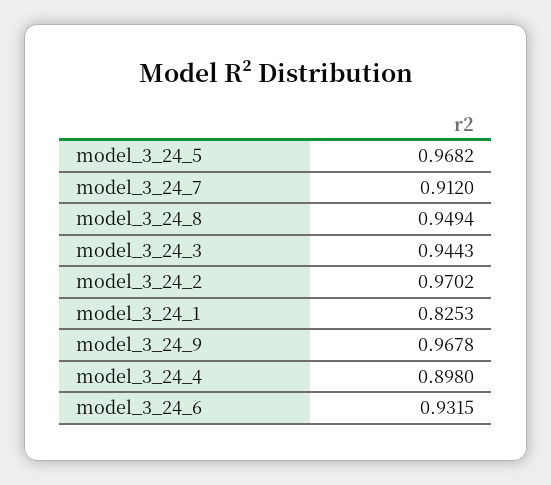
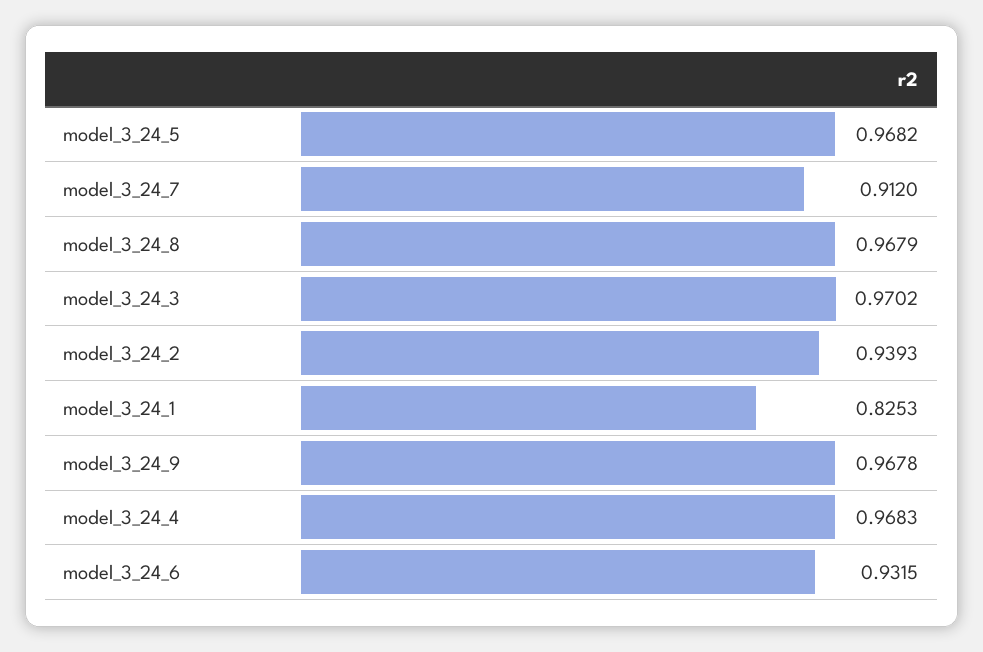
model_3_24_8: 0.9494 -> 0.9679
model_3_24_3: 0.9443 -> 0.9702
model_3_24_2: 0.9702 -> 0.9393
model_3_24_4: 0.898 -> 0.9683

